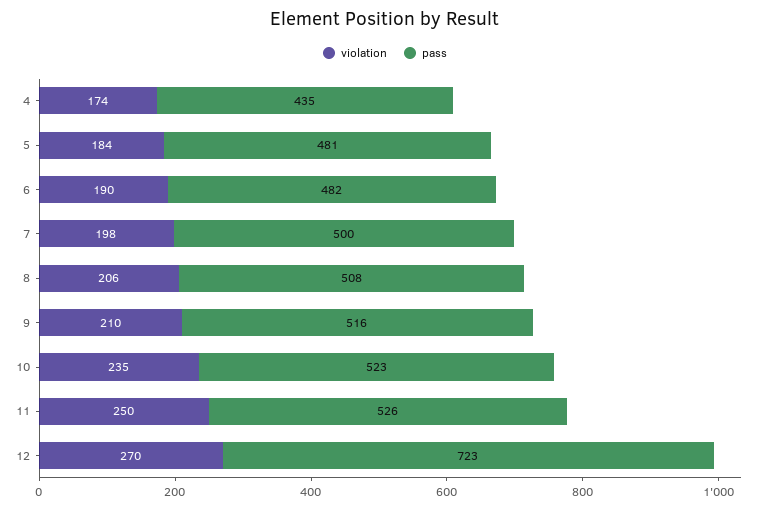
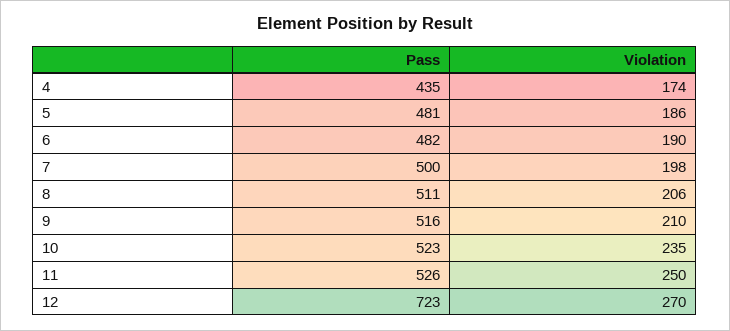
violation, 5: 184 -> 186
pass, 8: 508 -> 511

